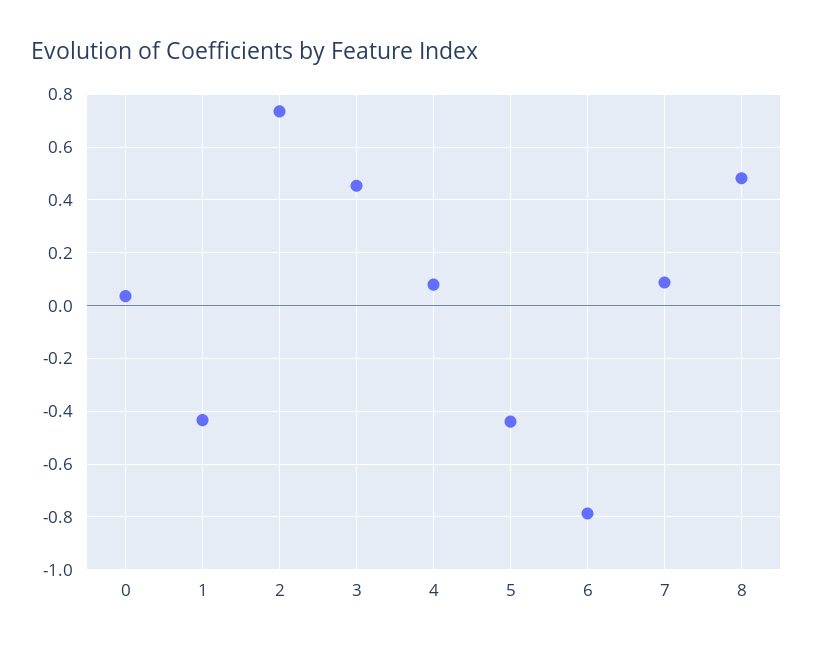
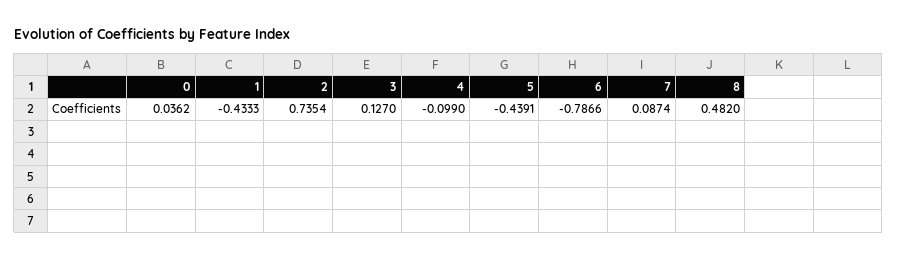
3: 0.45 -> 0.127
4: 0.075 -> -0.099

